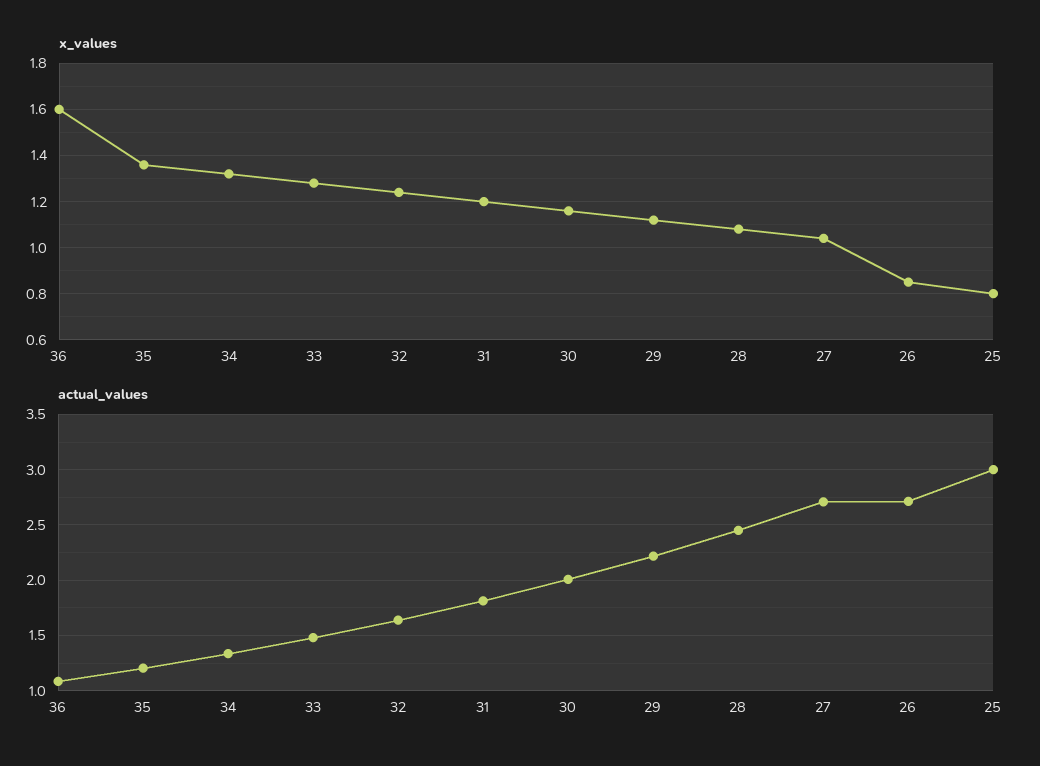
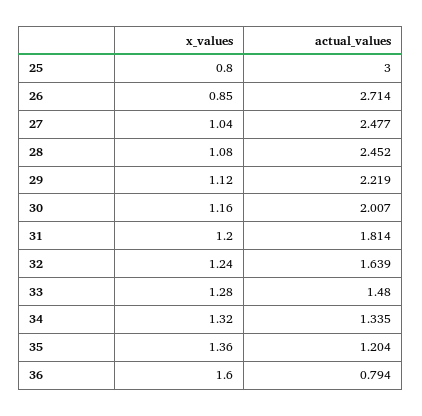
actual_values, 36: 1.1 -> 0.794
actual_values, 27: 2.7 -> 2.477

